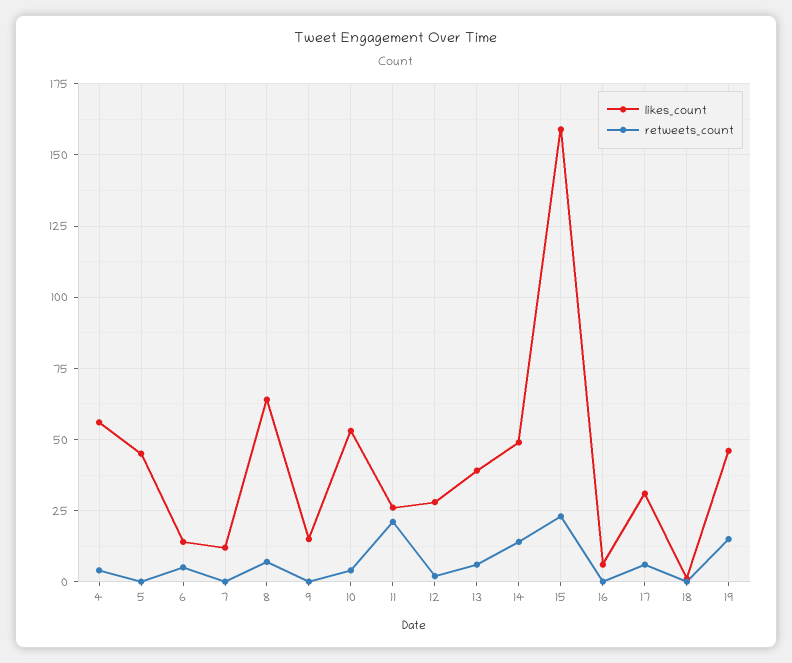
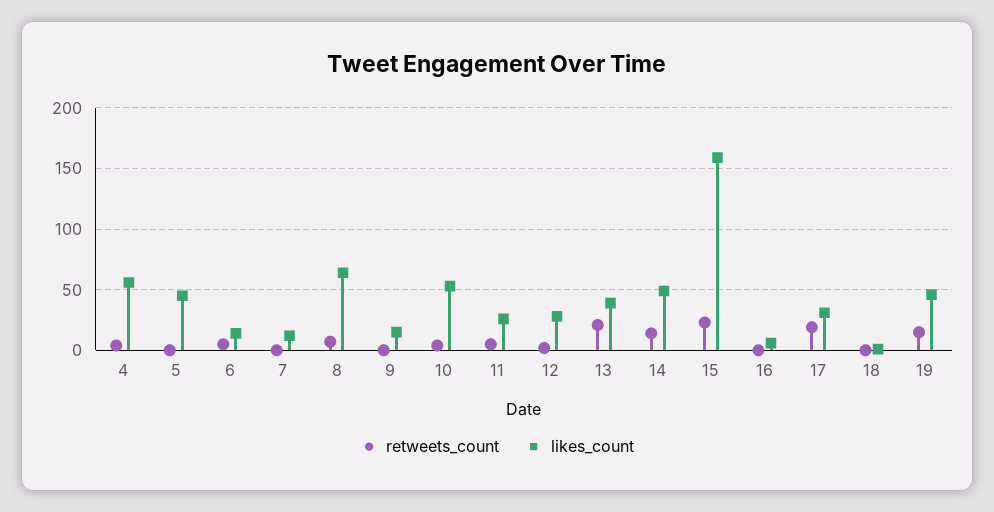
retweets_count, 11: 20 -> 5
retweets_count, 13: 5 -> 20
retweets_count, 17: 5 -> 20

